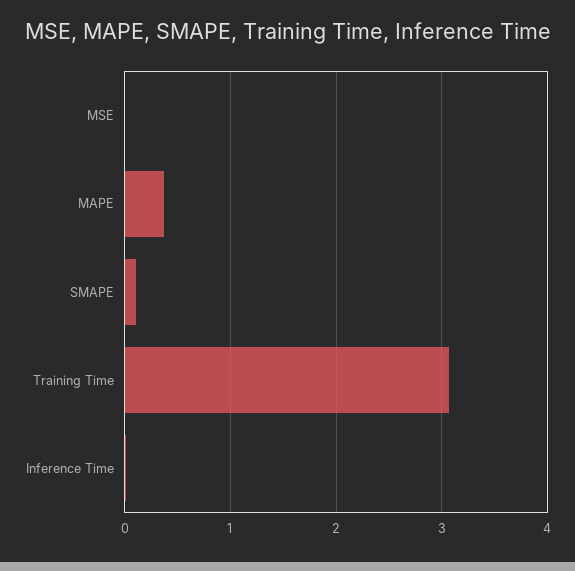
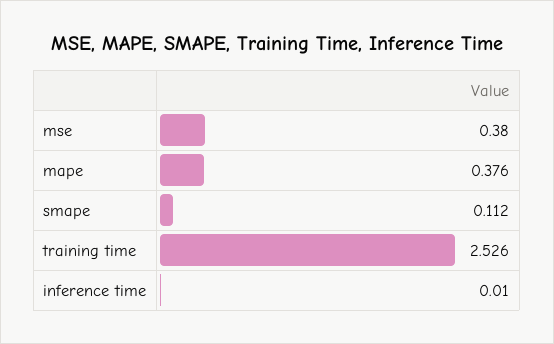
MSE: 0 -> 0.38
Training Time: 3.1 -> 2.526

